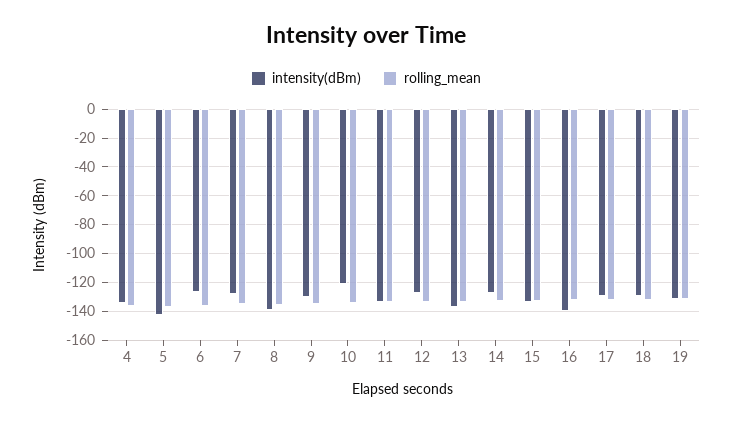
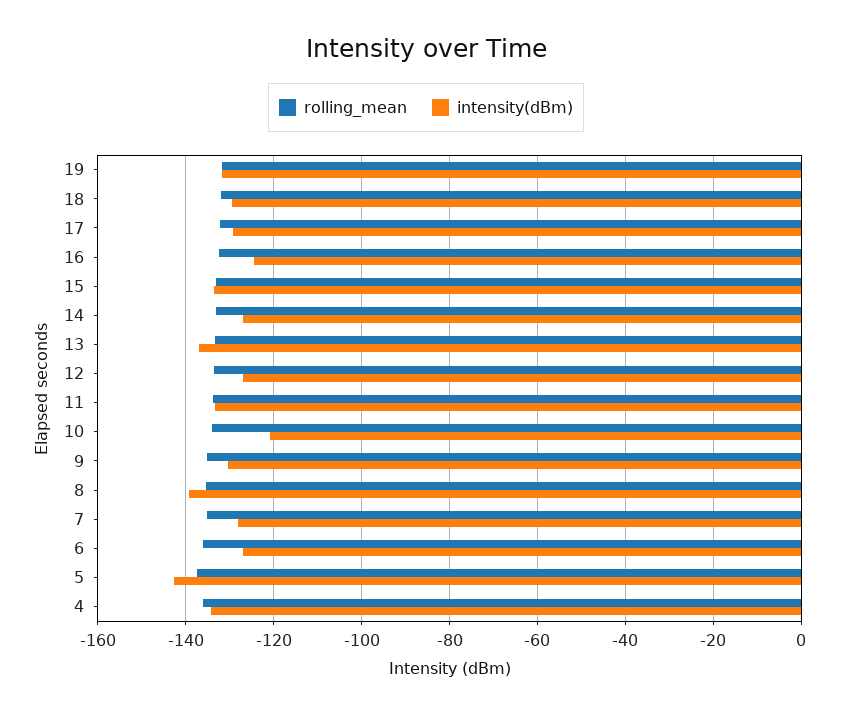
intensity(dBm), 16: -140 -> -124

